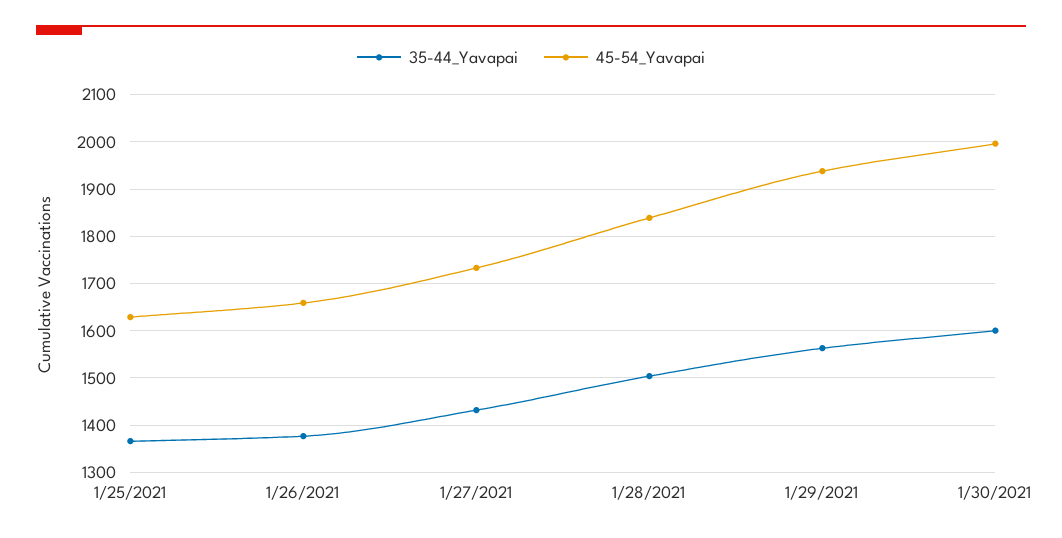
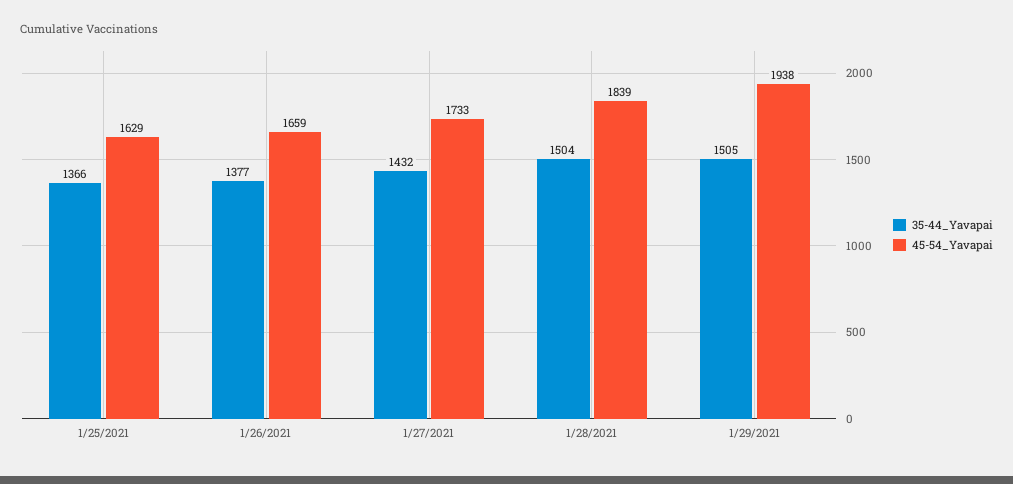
35-44_Yavapai, 1/29/2021: 1560 -> 1505
35-44_Yavapai, 1/30/2021: 1600 -> none
45-54_Yavapai, 1/30/2021: 2000 -> none

